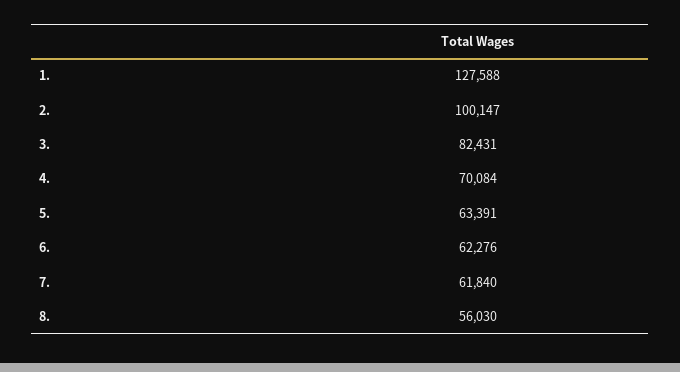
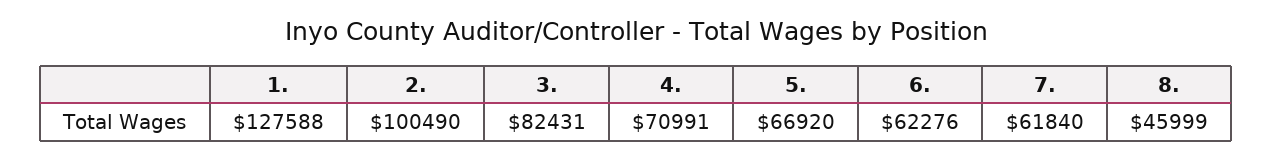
2.: 100147 -> 100490
4.: 70084 -> 70991
5.: 63391 -> 66920
8.: 56030 -> 45999

